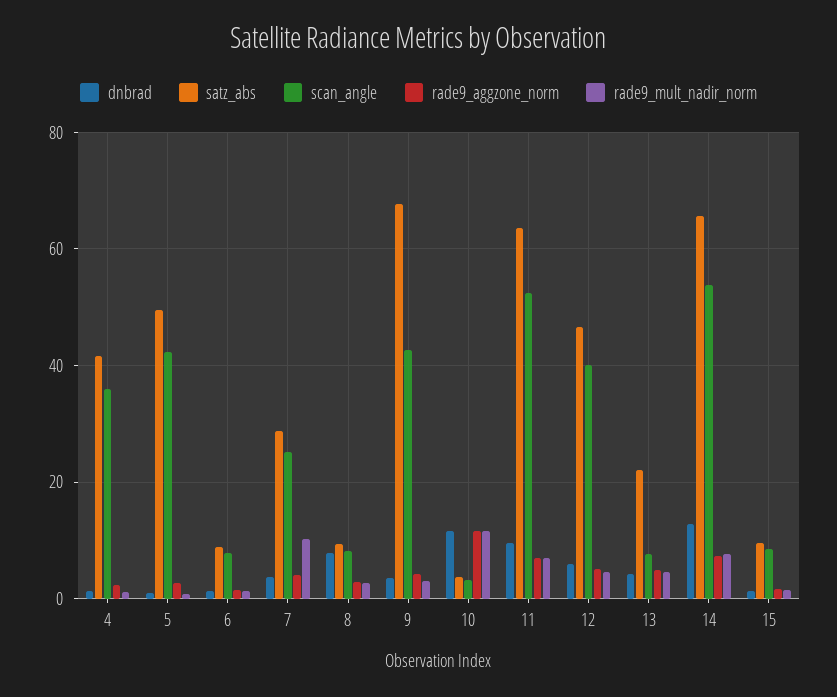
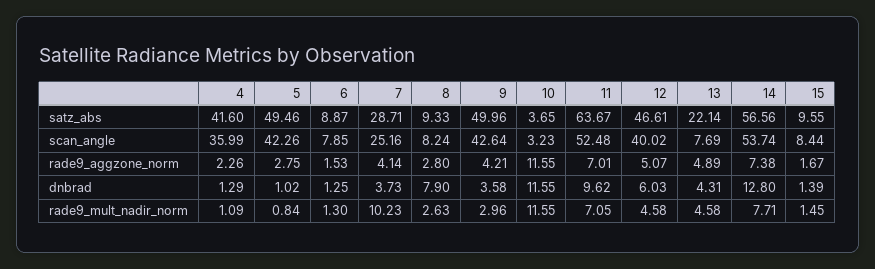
satz_abs, 9: 68 -> 49.96
satz_abs, 14: 66 -> 56.56

